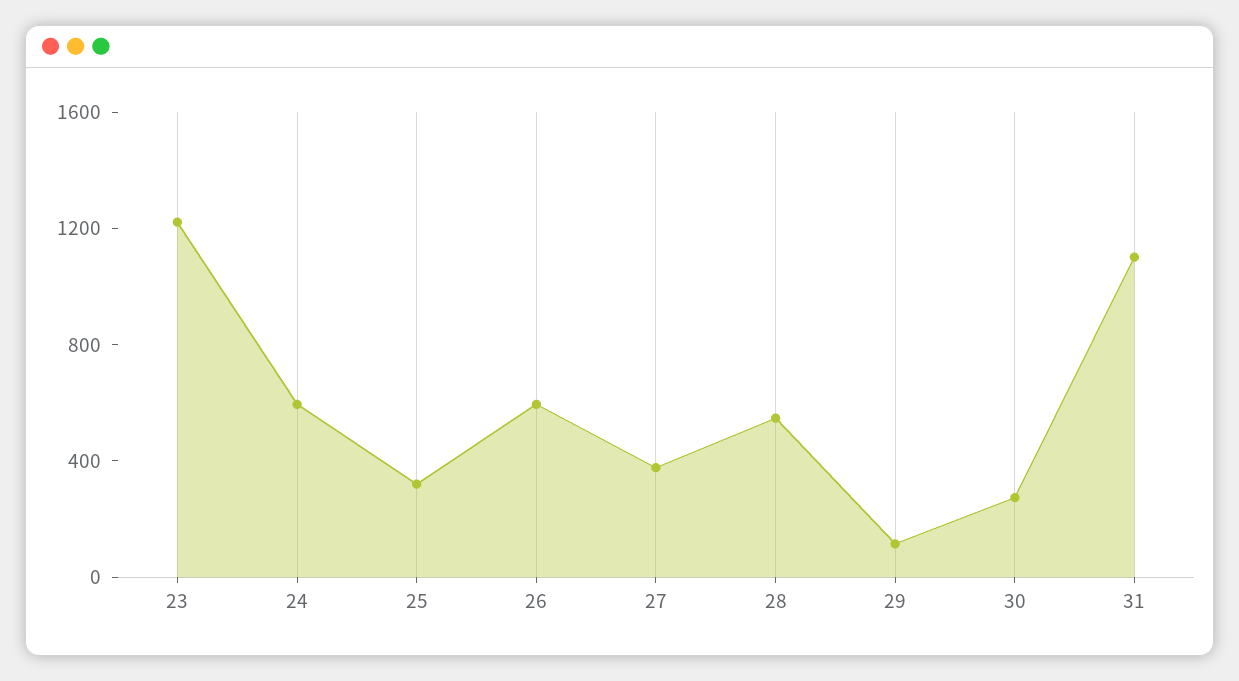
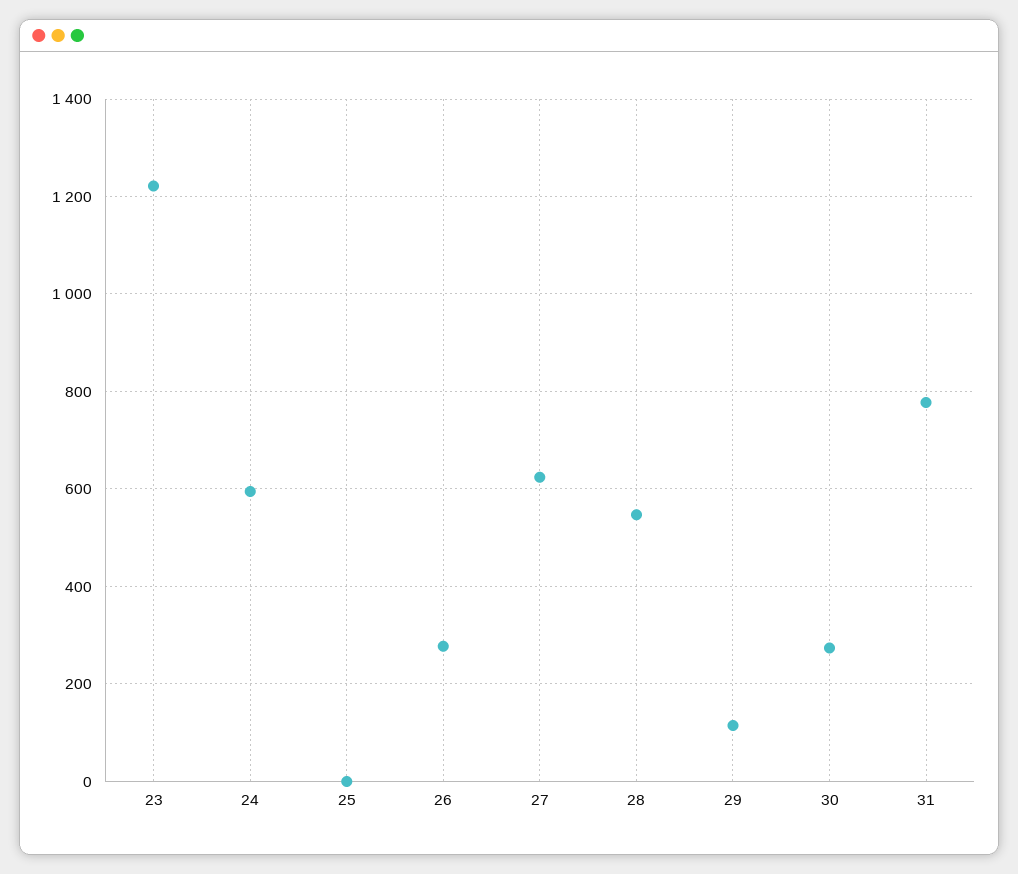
25: 300 -> 0
26: 600 -> 280
27: 400 -> 620
31: 1100 -> 780

